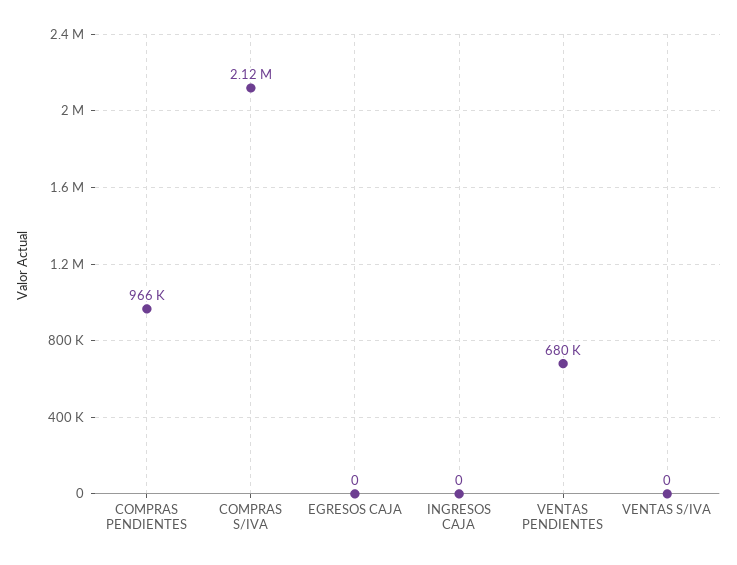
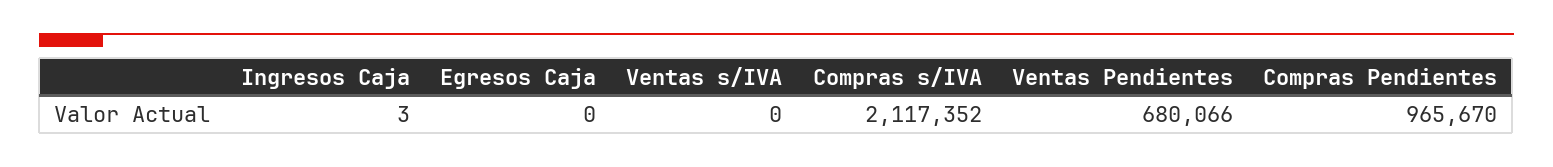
INGRESOS CAJA: 0 -> 3

